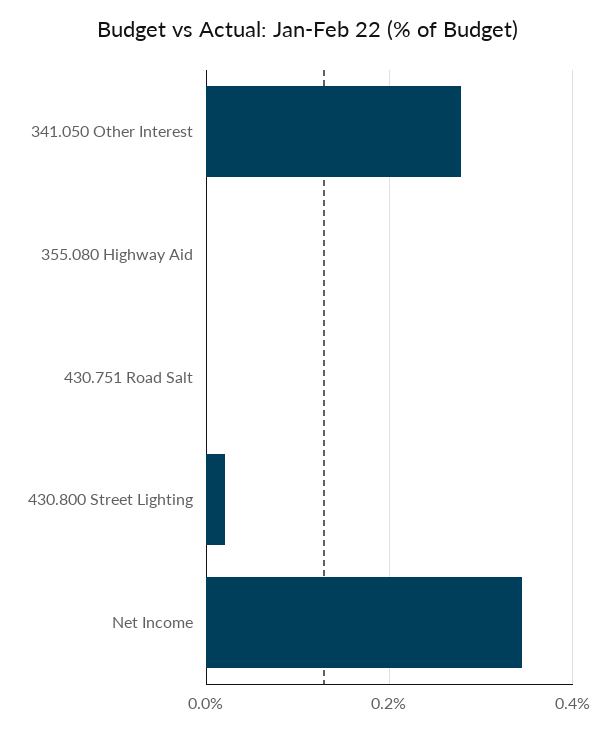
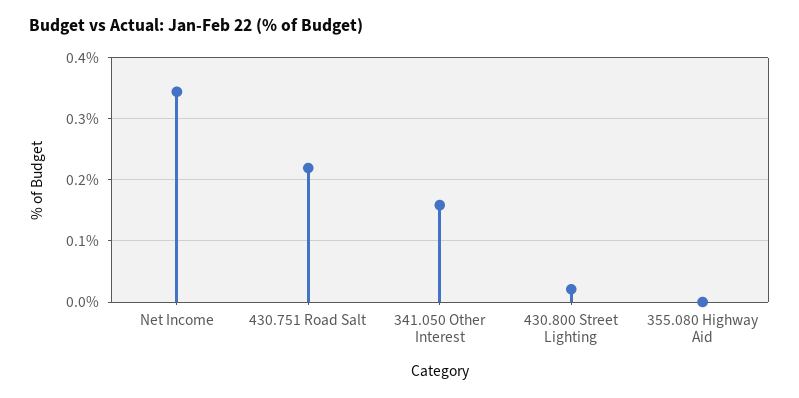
341.050 Other Interest: 0.28 -> 0.16
430.751 Road Salt: 0 -> 0.22

